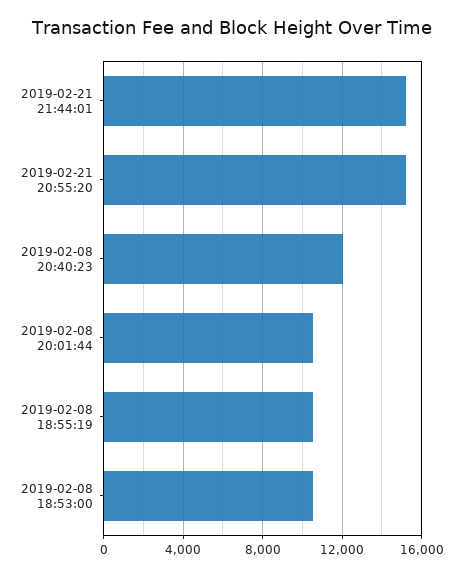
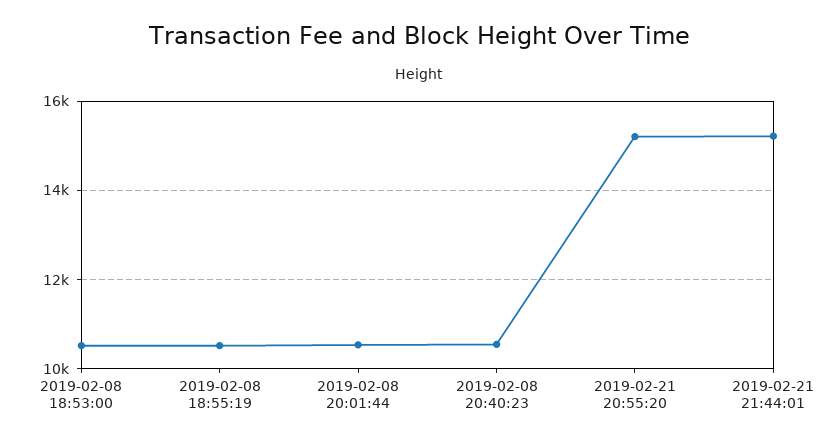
2019-02-08 20:40:23: 12000 -> 10600

